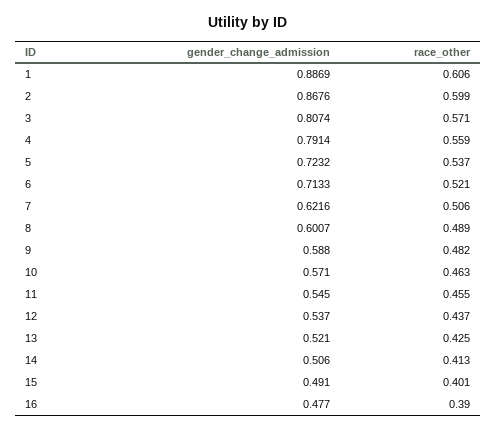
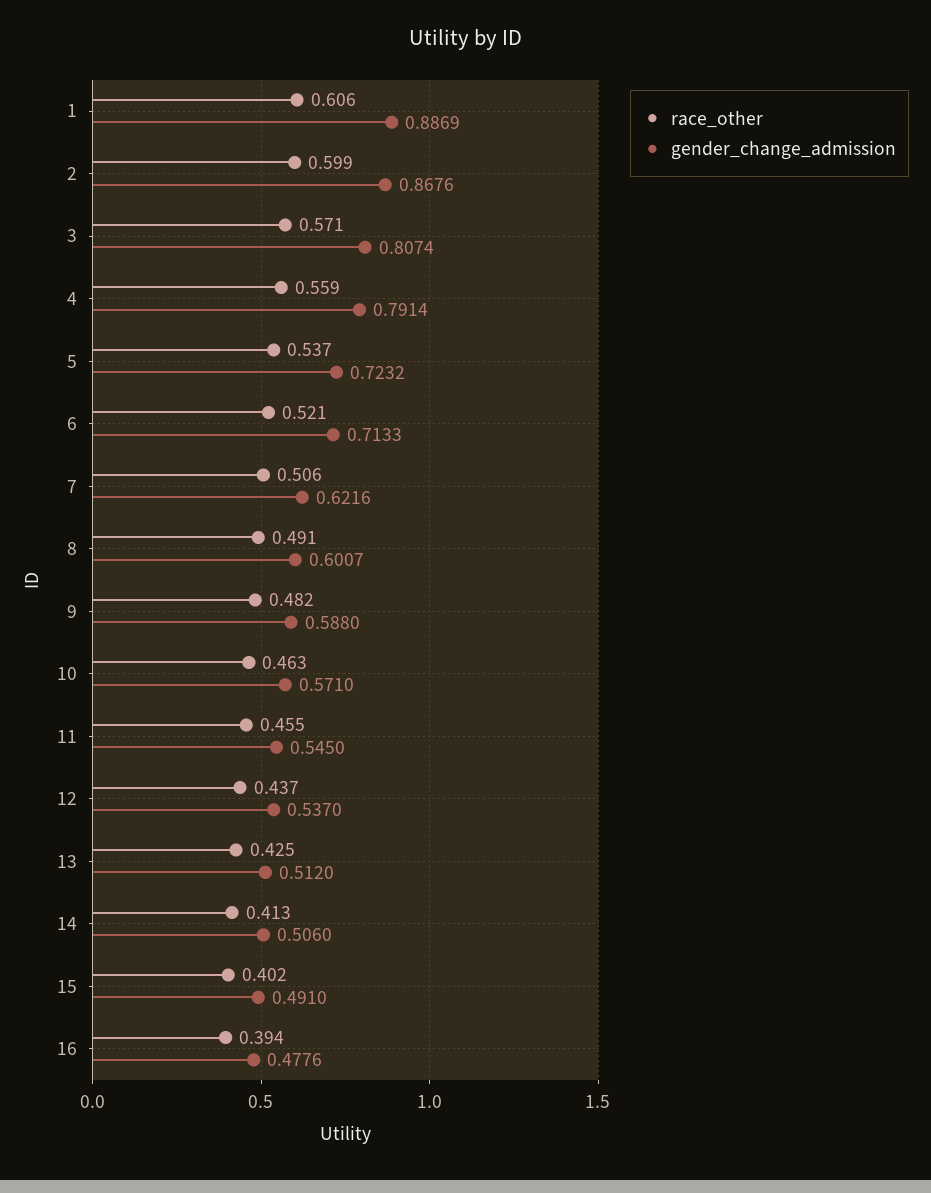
race_other, 8: 0.489 -> 0.491
gender_change_admission, 13: 0.521 -> 0.512
race_other, 15: 0.401 -> 0.402
gender_change_admission, 16: 0.477 -> 0.4776
race_other, 16: 0.39 -> 0.394

